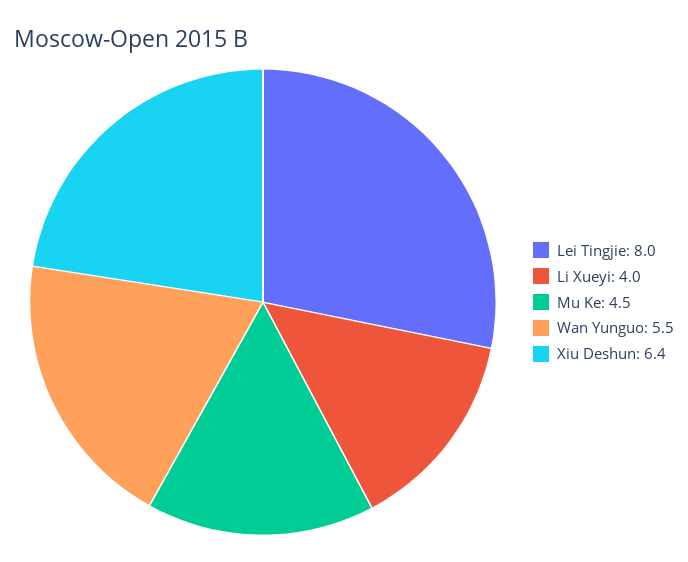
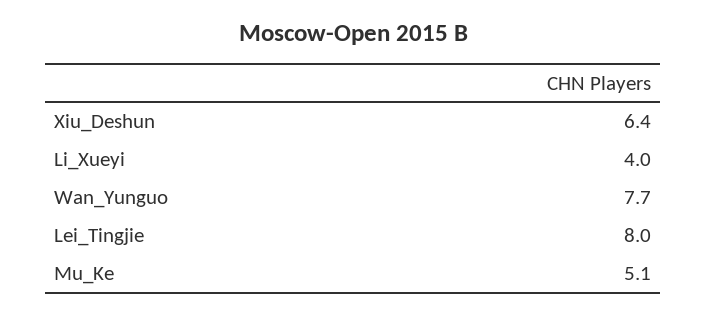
Mu Ke: 4.5 -> 5.1
Wan Yunguo: 5.5 -> 7.7

